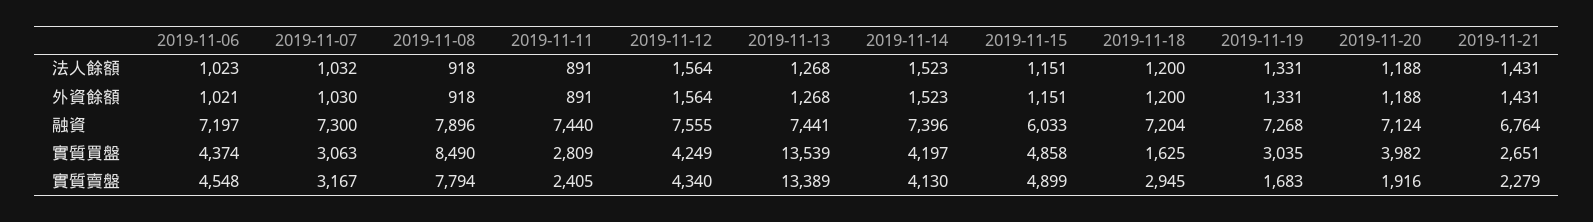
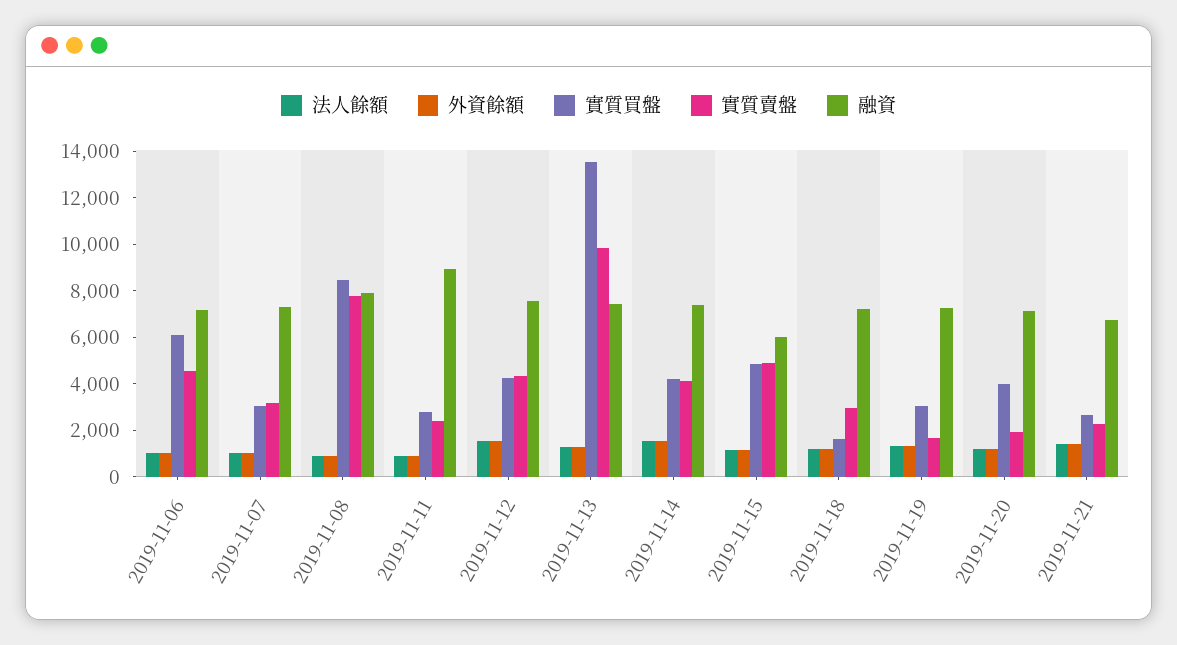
融資, 2019-11-11: 7440 -> 9000
實質買盤, 2019-11-06: 4374 -> 6000
實質賣盤, 2019-11-13: 13389 -> 10000

